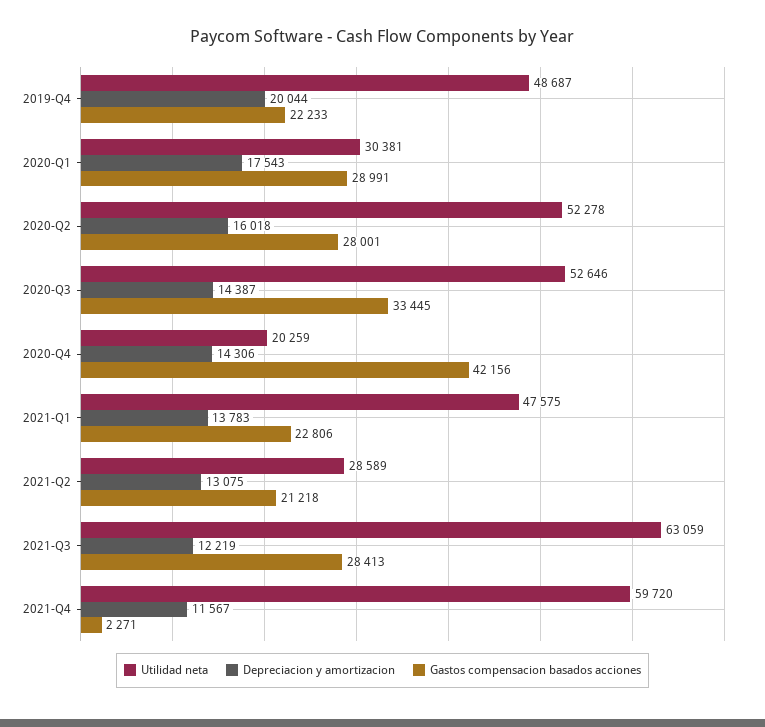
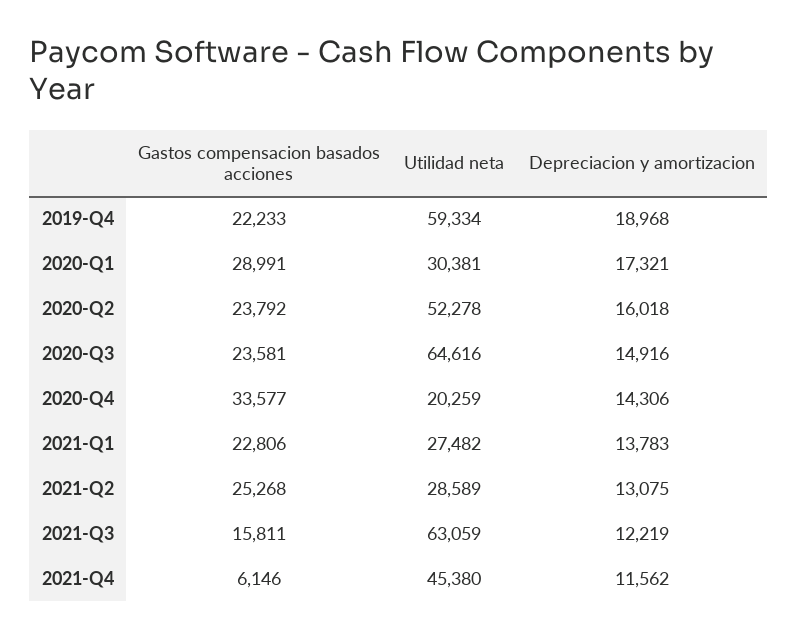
Utilidad neta, 2019-Q4: 48687 -> 59334
Depreciacion y amortizacion, 2019-Q4: 20044 -> 18968
Depreciacion y amortizacion, 2020-Q1: 17543 -> 17321
Gastos compensacion basados acciones, 2020-Q2: 28001 -> 23792
Utilidad neta, 2020-Q3: 52646 -> 64616
Depreciacion y amortizacion, 2020-Q3: 14387 -> 14916
Gastos compensacion basados acciones, 2020-Q3: 33445 -> 23581
Gastos compensacion basados acciones, 2020-Q4: 42156 -> 33577
Utilidad neta, 2021-Q1: 47575 -> 27482
Gastos compensacion basados acciones, 2021-Q2: 21218 -> 25268
Gastos compensacion basados acciones, 2021-Q3: 28413 -> 15811
Utilidad neta, 2021-Q4: 59720 -> 45380
Depreciacion y amortizacion, 2021-Q4: 11567 -> 11562
Gastos compensacion basados acciones, 2021-Q4: 2271 -> 6146

